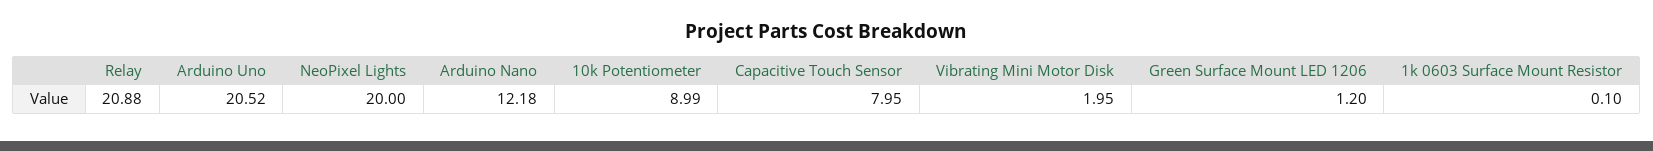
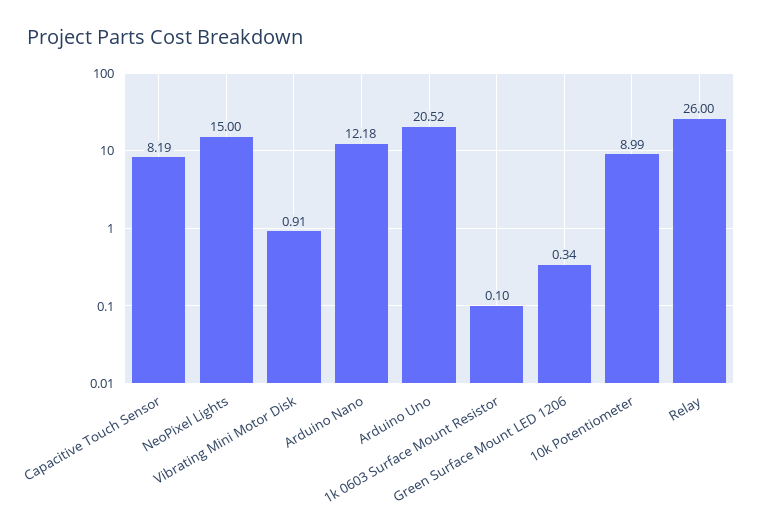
Relay: 20.88 -> 26
NeoPixel Lights: 20 -> 15
Capacitive Touch Sensor: 7.95 -> 8.19
Vibrating Mini Motor Disk: 1.95 -> 0.91
Green Surface Mount LED 1206: 1.2 -> 0.34

